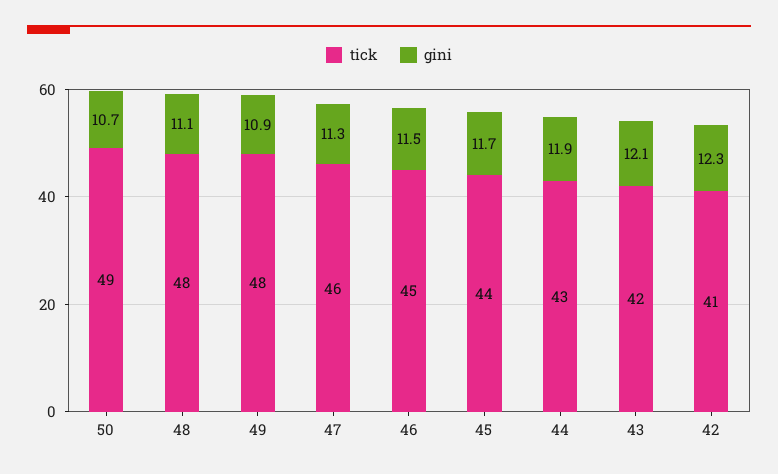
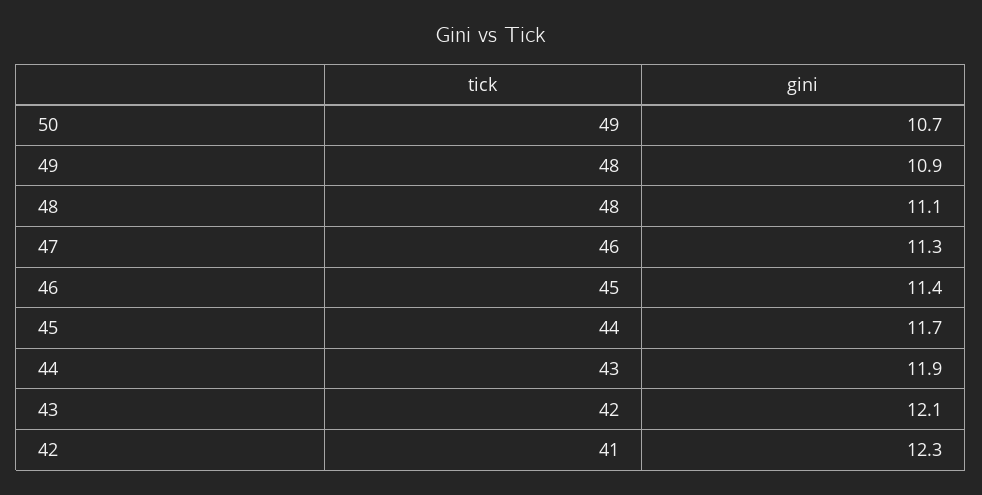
gini, 46: 11.5 -> 11.4

